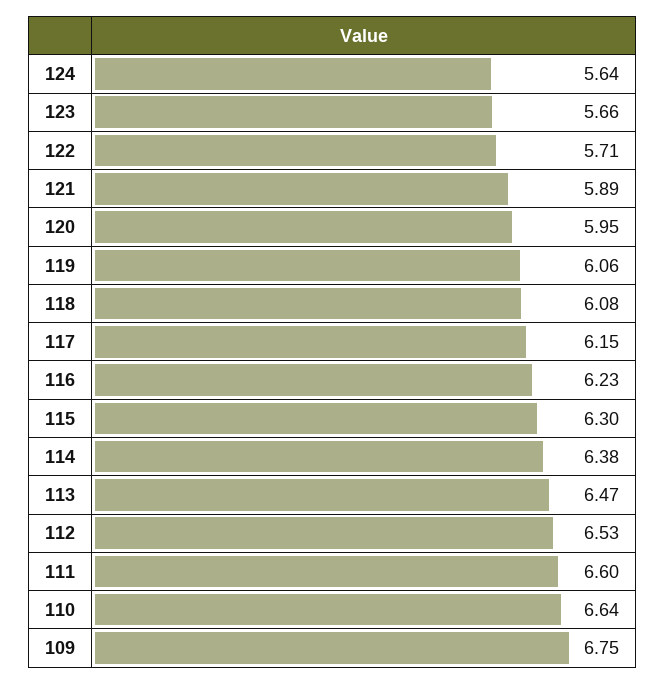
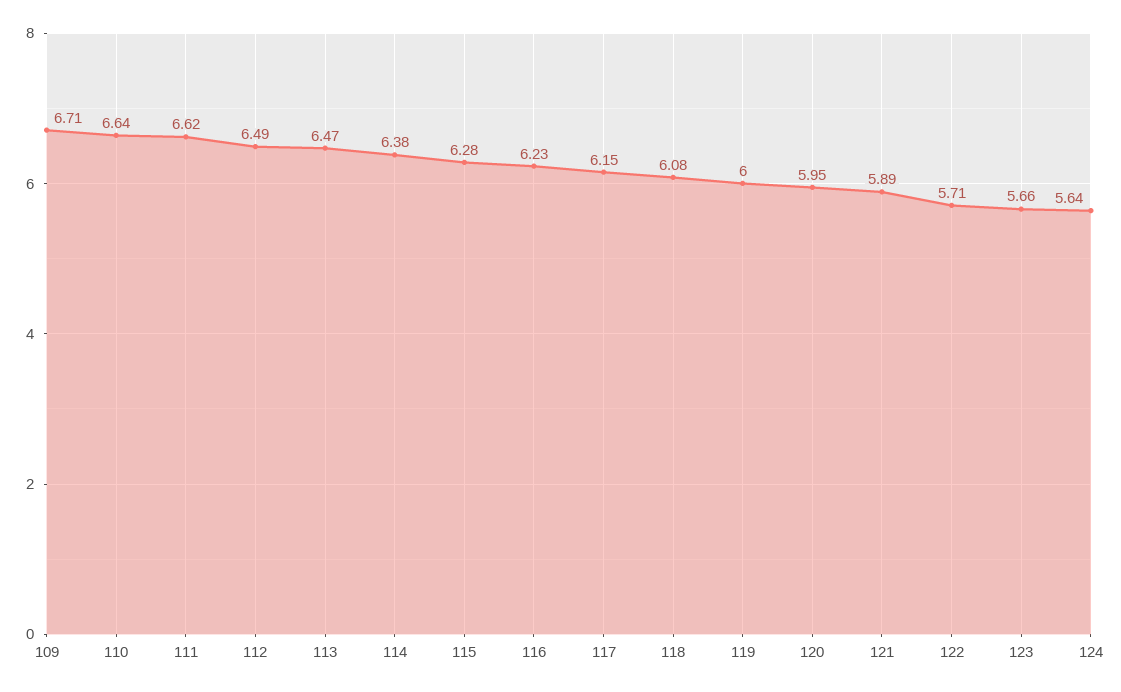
119: 6.06 -> 6
115: 6.3 -> 6.28
112: 6.53 -> 6.49
111: 6.6 -> 6.62
109: 6.75 -> 6.71

